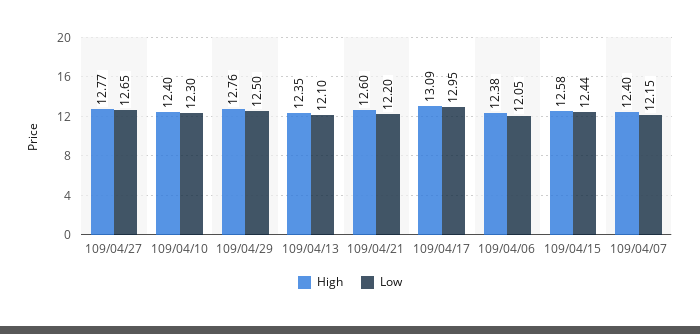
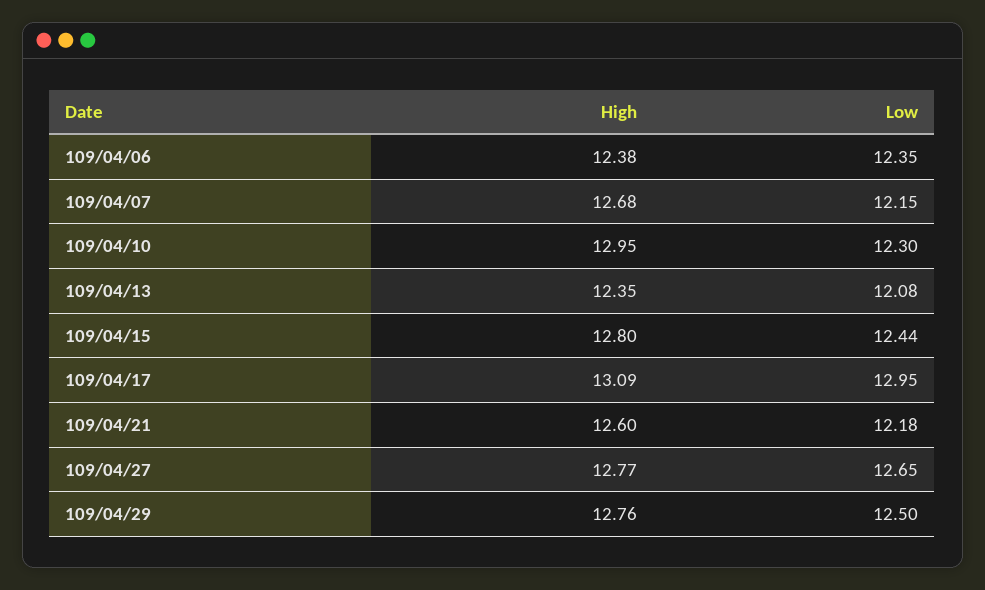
High, 109/04/10: 12.4 -> 12.95
Low, 109/04/13: 12.1 -> 12.08
Low, 109/04/21: 12.2 -> 12.18
Low, 109/04/06: 12.05 -> 12.35
High, 109/04/15: 12.58 -> 12.8
High, 109/04/07: 12.4 -> 12.68

